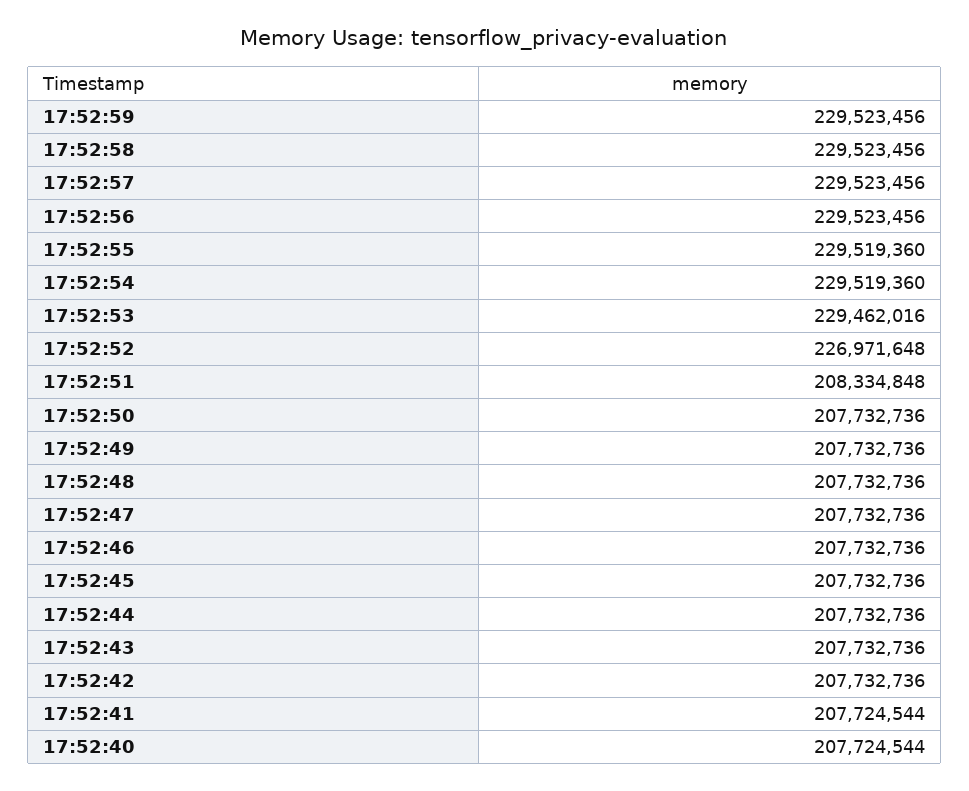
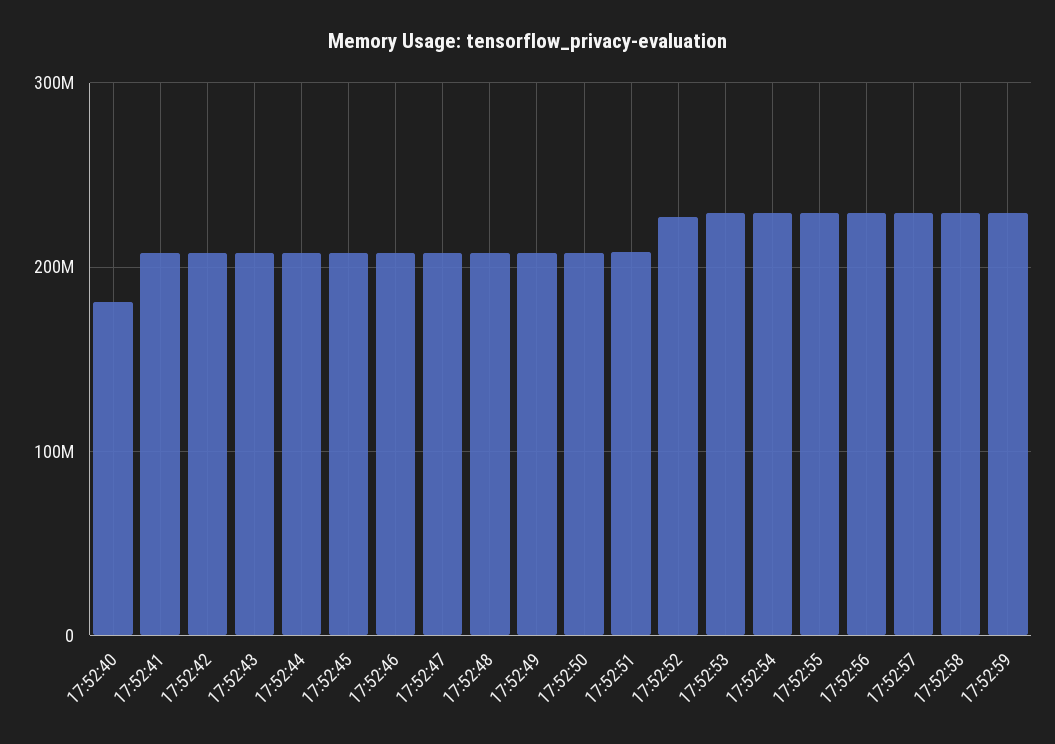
17:52:40: 207724544 -> 180000000

